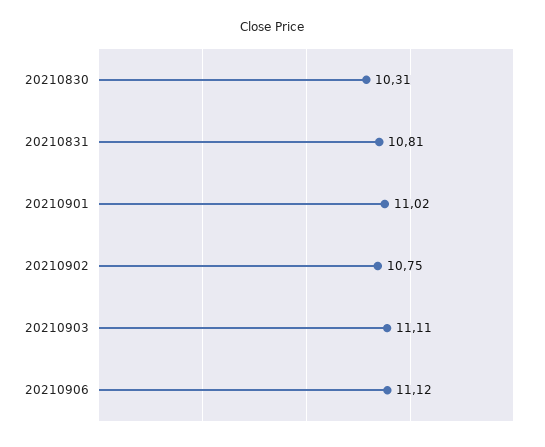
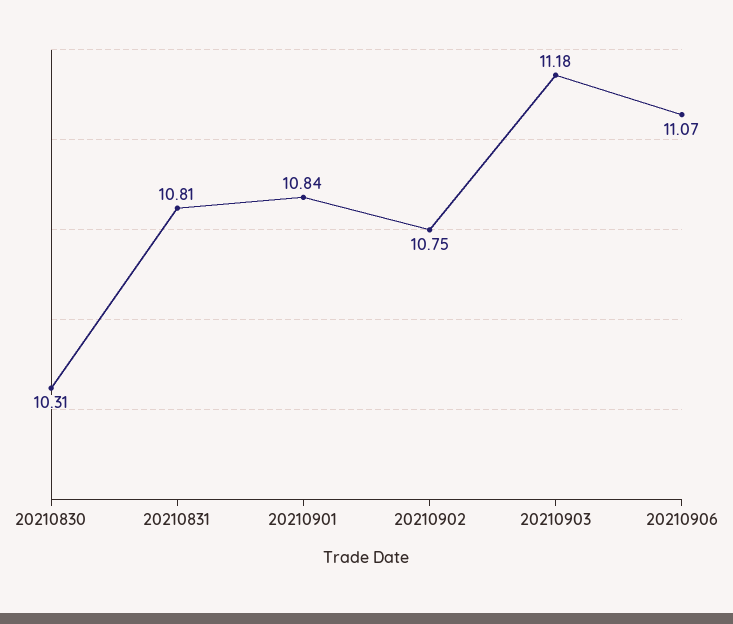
20210901: 11.02 -> 10.84
20210903: 11.11 -> 11.18
20210906: 11.12 -> 11.07

